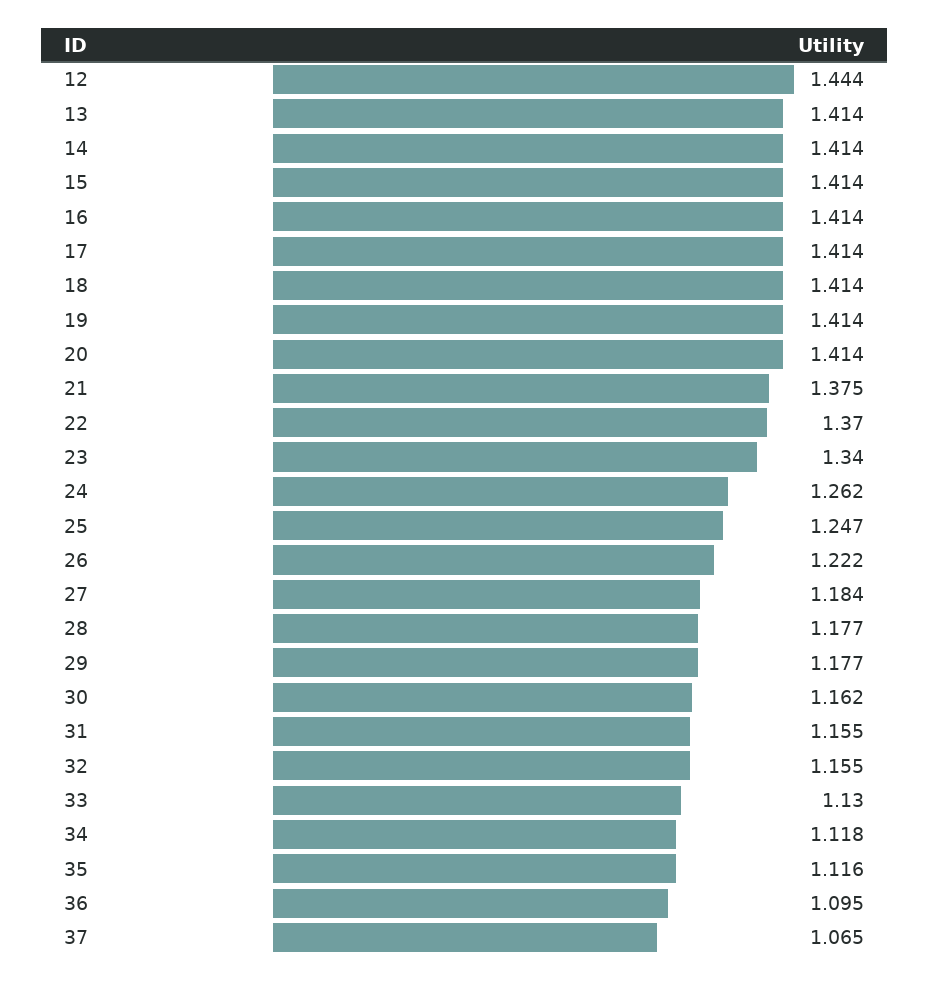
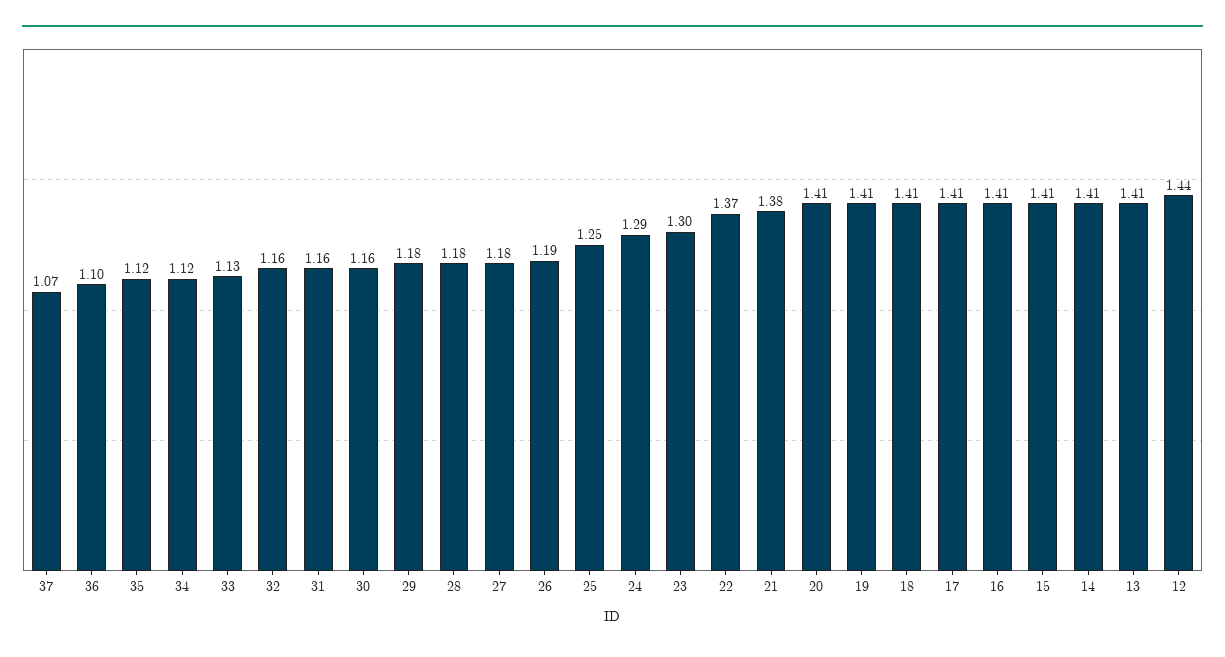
23: 1.34 -> 1.3
24: 1.262 -> 1.29
26: 1.222 -> 1.19

